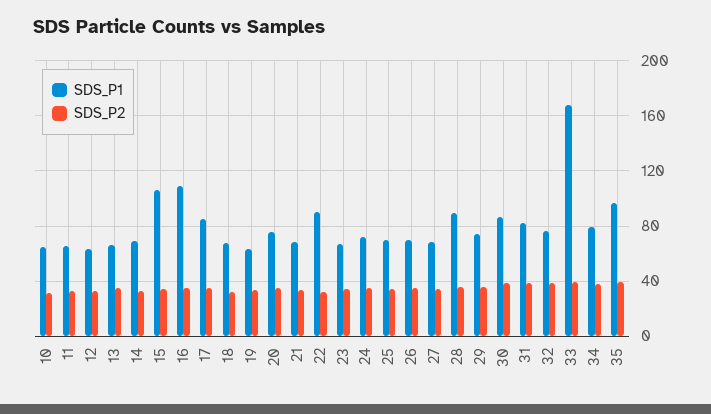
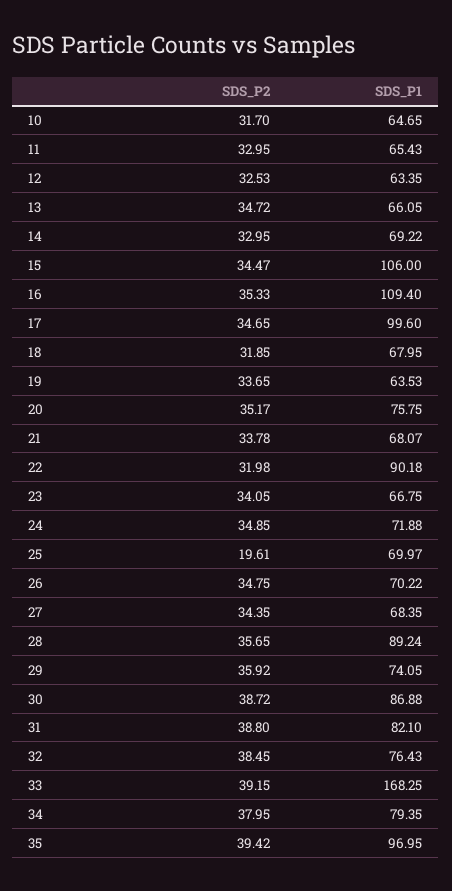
SDS_P1, 17: 85 -> 99.6
SDS_P2, 25: 35 -> 19.61

